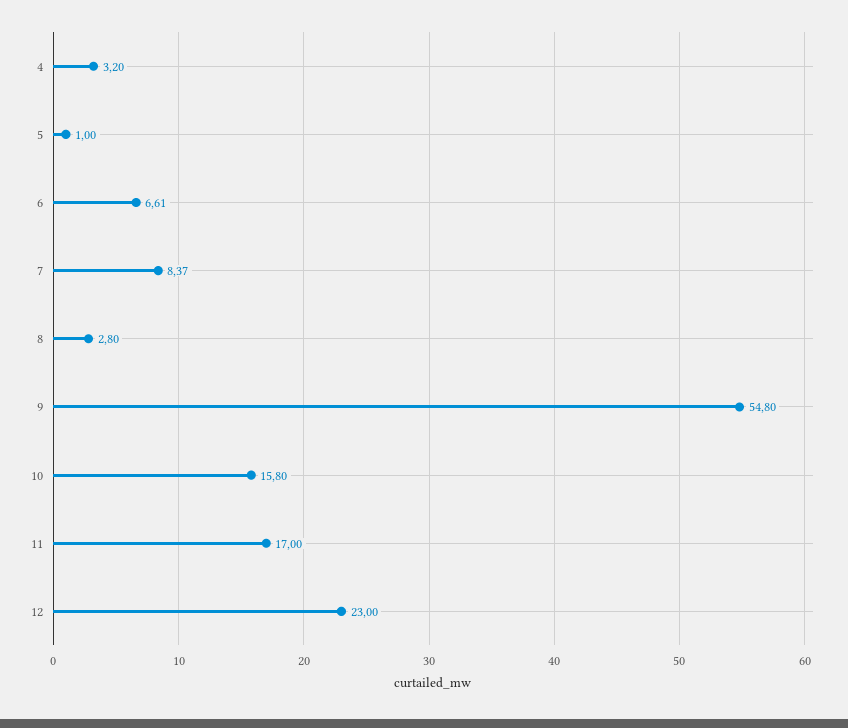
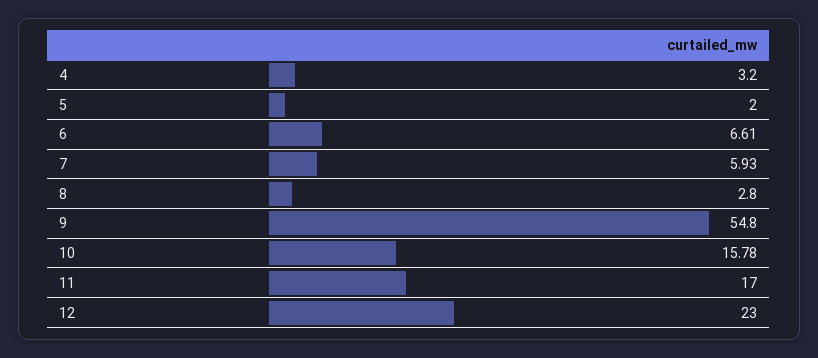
5: 1 -> 2
7: 8.37 -> 5.93
10: 15.8 -> 15.78

